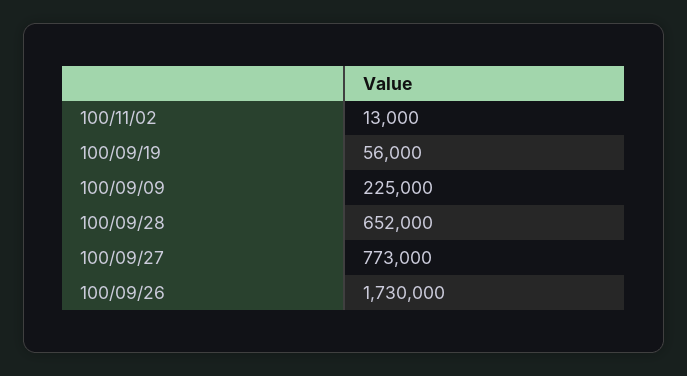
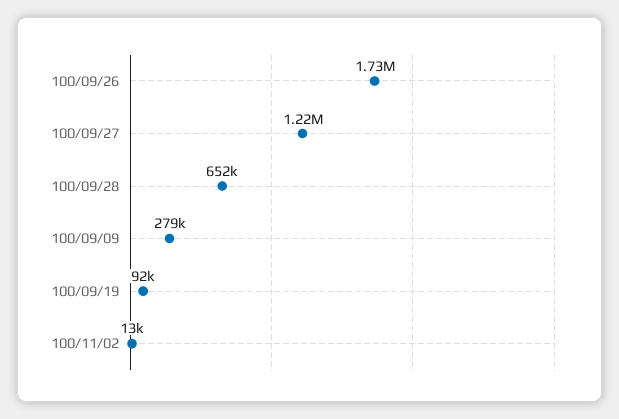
100/09/19: 56000 -> 92000
100/09/09: 225000 -> 279000
100/09/27: 773000 -> 1220000

